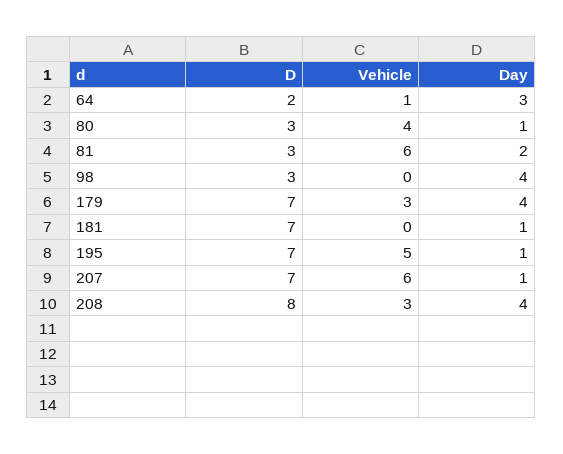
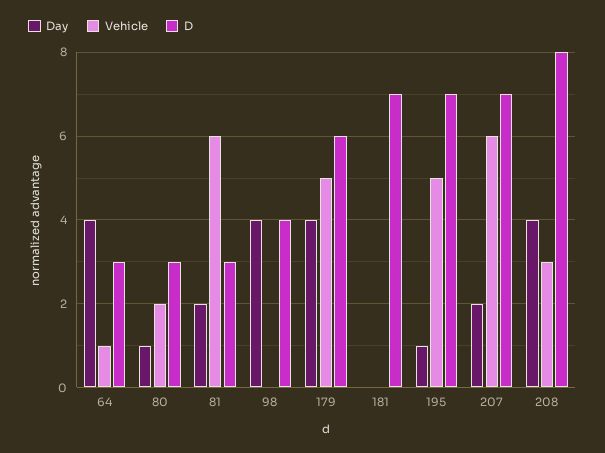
D, 64: 2 -> 3
Day, 64: 3 -> 4
Vehicle, 80: 4 -> 2
D, 98: 3 -> 4
D, 179: 7 -> 6
Vehicle, 179: 3 -> 5
Day, 181: 1 -> 0
Day, 207: 1 -> 2

